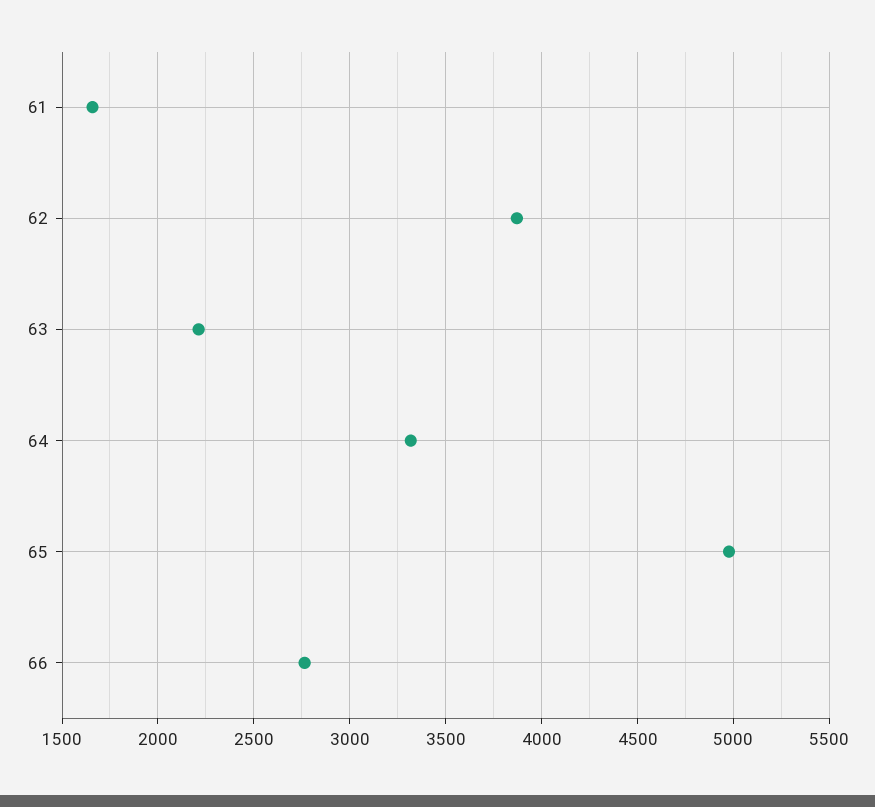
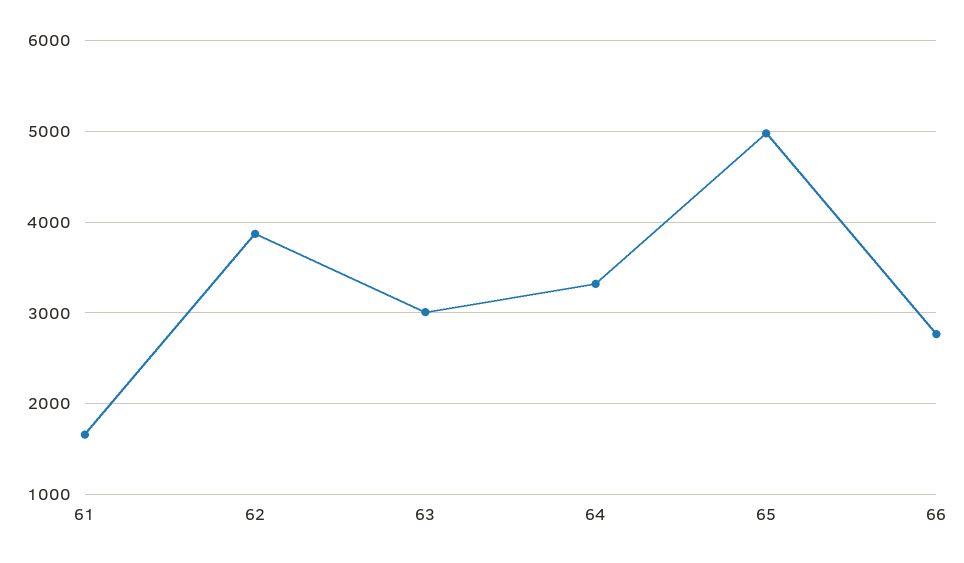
63: 2200 -> 3000

